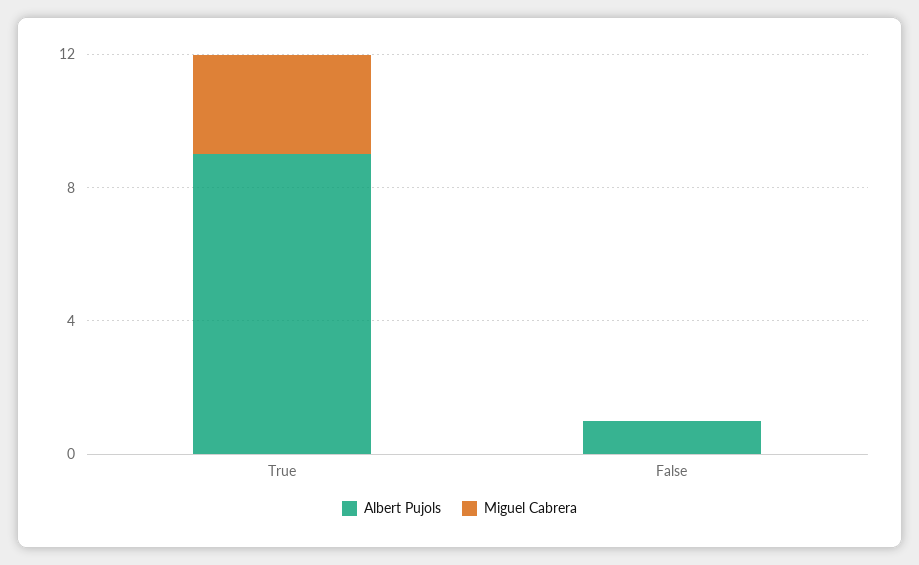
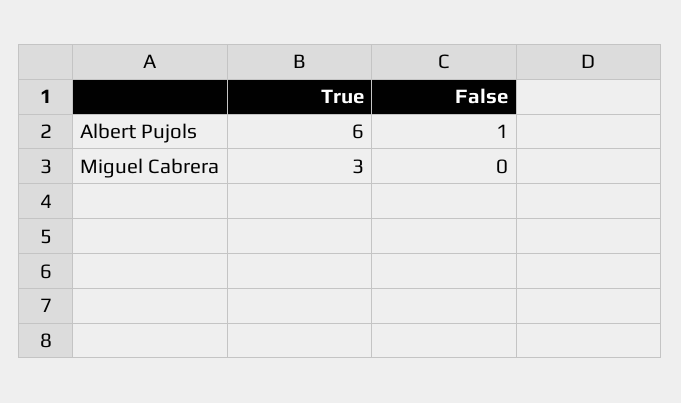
Albert Pujols, True: 9 -> 6

